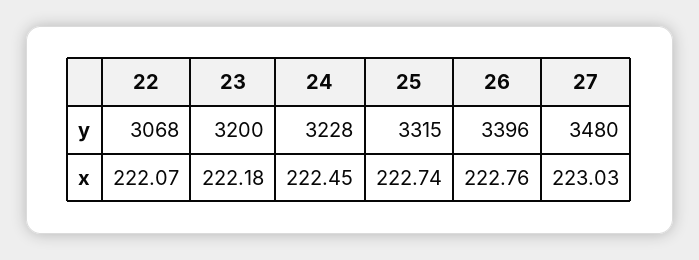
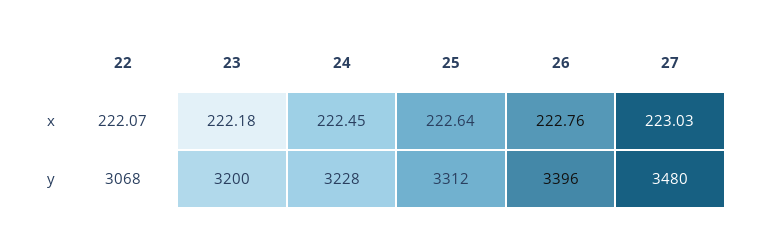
25, y: 3315 -> 3312
25, x: 222.74 -> 222.64

